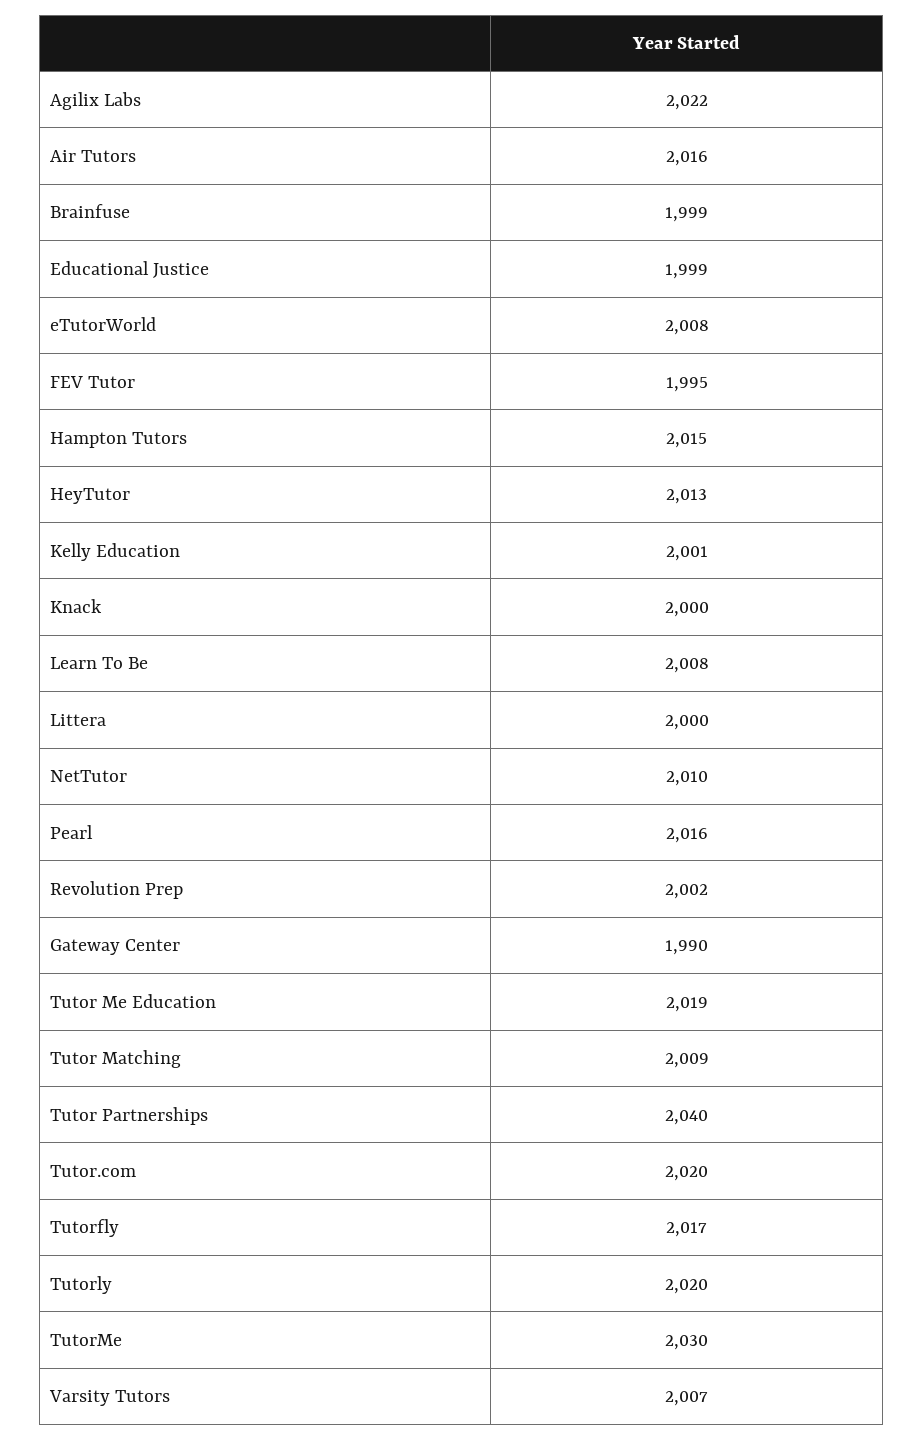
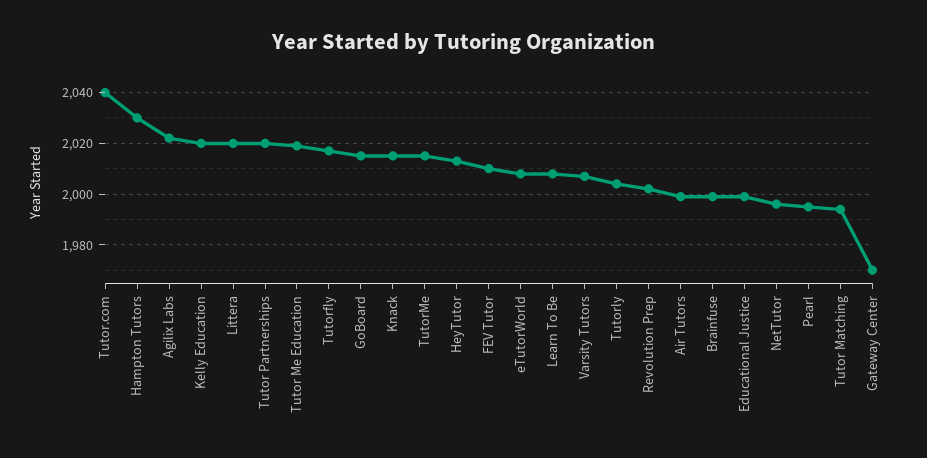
Air Tutors: 2016 -> 2000
FEV Tutor: 1995 -> 2010
Hampton Tutors: 2015 -> 2030
Kelly Education: 2001 -> 2020
Knack: 2000 -> 2015
Littera: 2000 -> 2020
NetTutor: 2010 -> 1995
Pearl: 2016 -> 1995
Gateway Center: 1990 -> 1970
Tutor Matching: 2009 -> 1995
Tutor Partnerships: 2040 -> 2020
Tutor.com: 2020 -> 2040
Tutorly: 2020 -> 2005
TutorMe: 2030 -> 2015
GoBoard: none -> 2015

